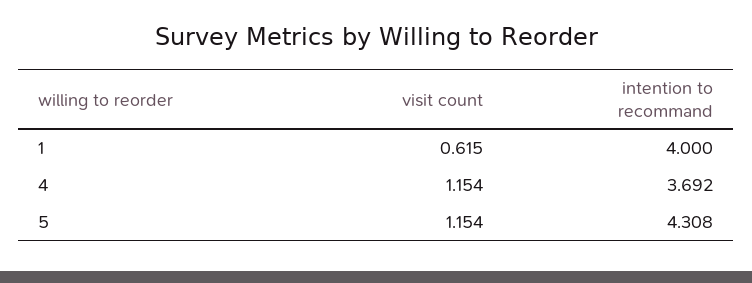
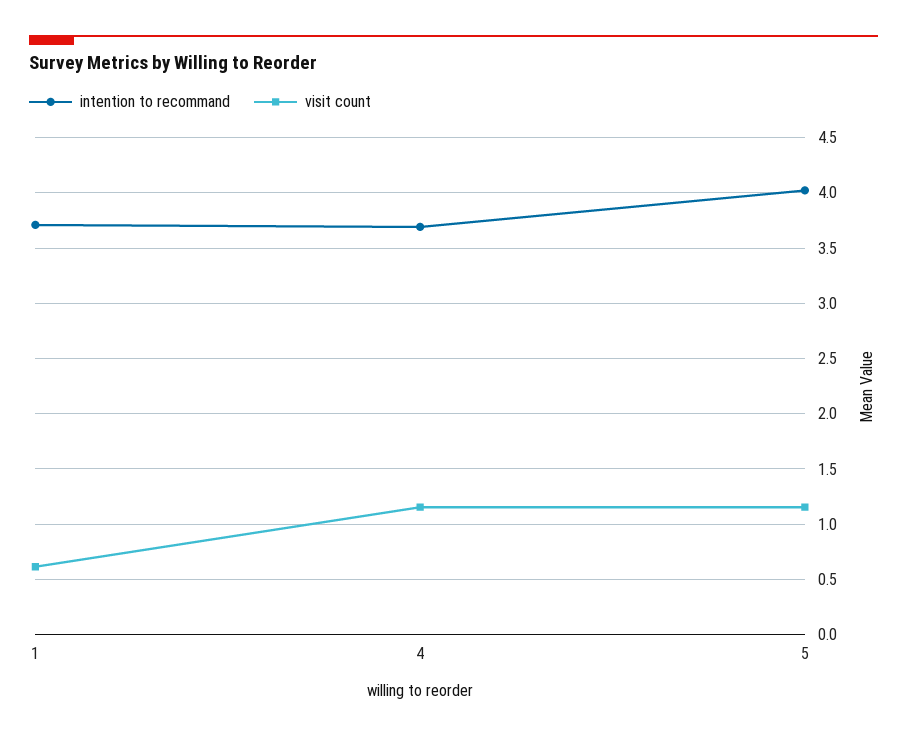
intention to recommand, 1: 4 -> 3.7
intention to recommand, 5: 4.308 -> 4

